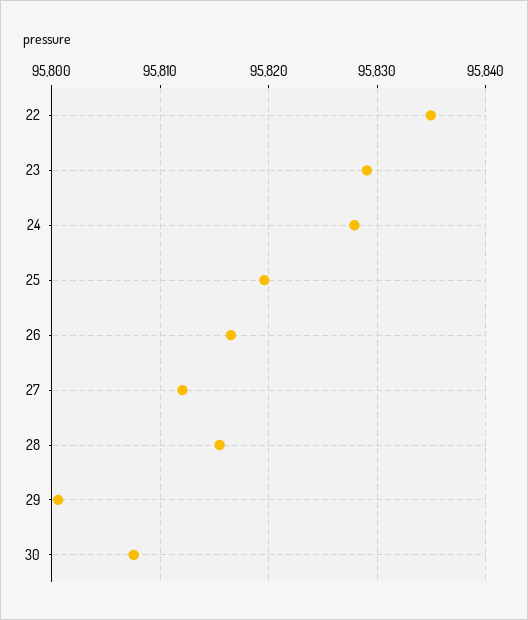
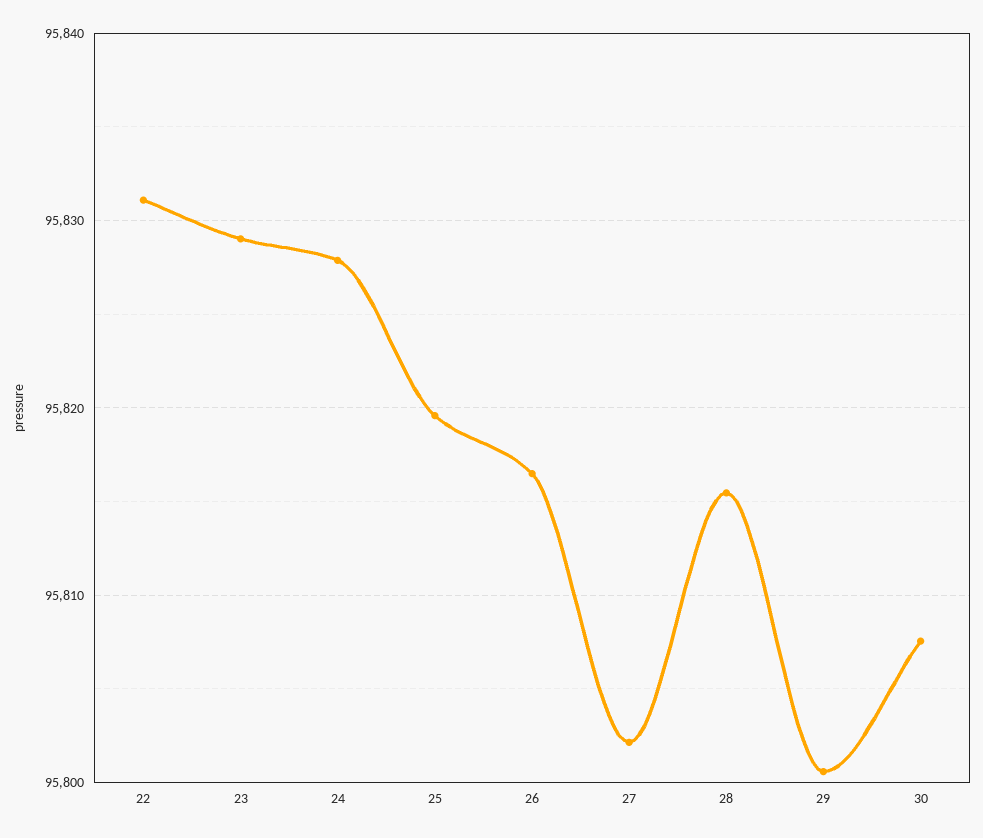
22: 95835 -> 95831
27: 95812 -> 95802

